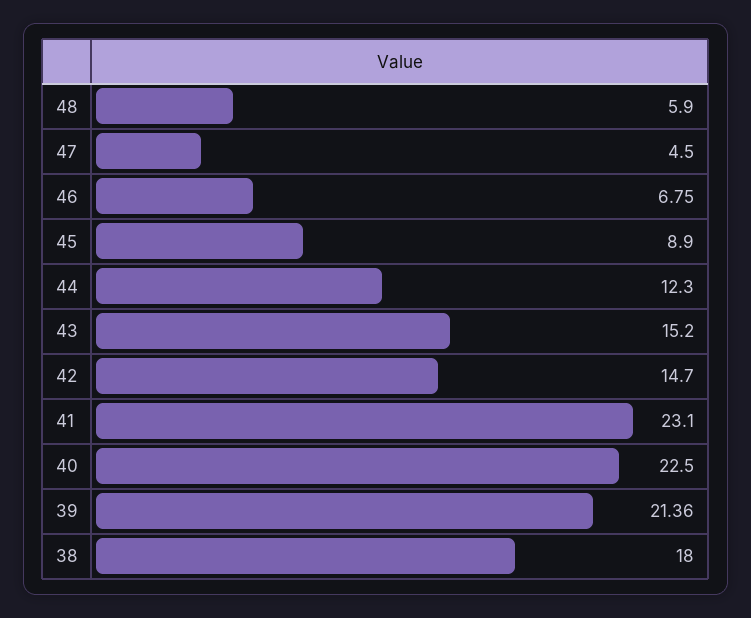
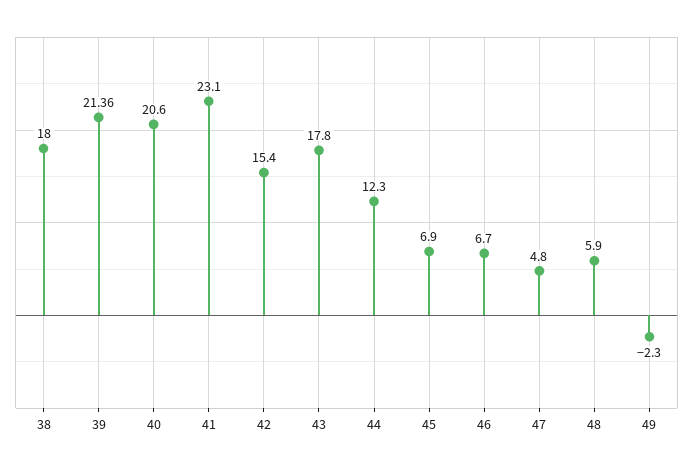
47: 4.5 -> 4.8
46: 6.75 -> 6.7
45: 8.9 -> 6.9
43: 15.2 -> 17.8
42: 14.7 -> 15.4
40: 22.5 -> 20.6
49: none -> -2.3

